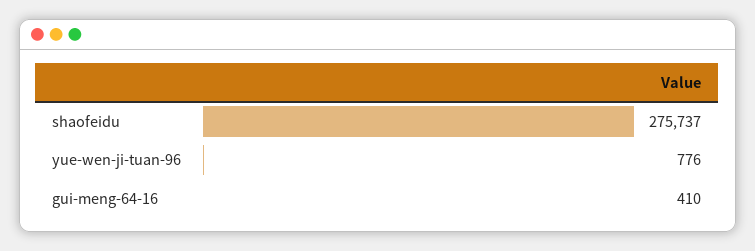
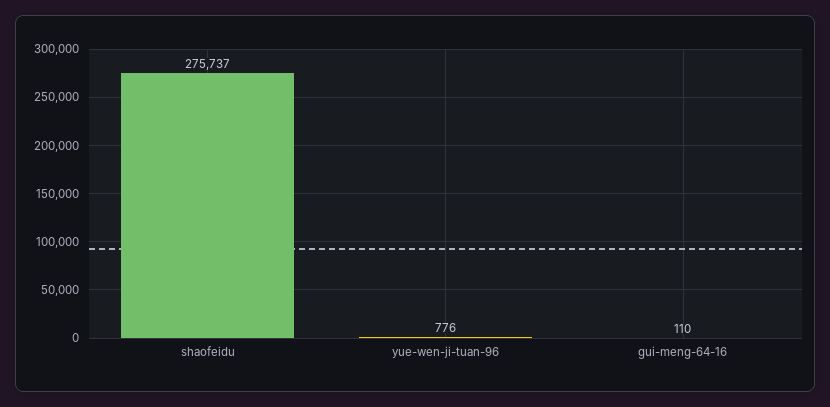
gui-meng-64-16: 410 -> 110

